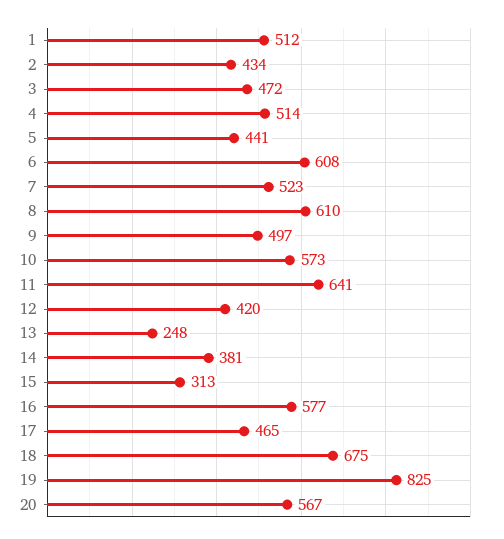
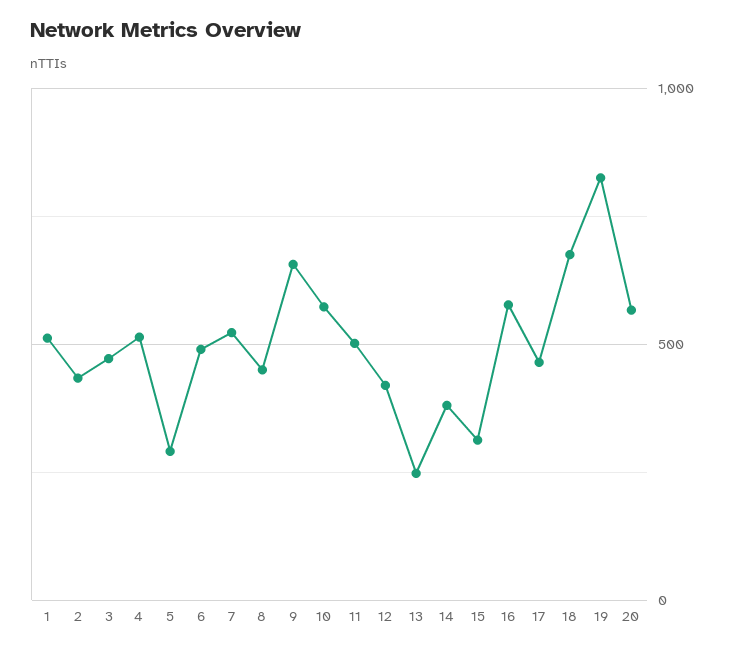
5: 441 -> 300
6: 608 -> 500
8: 610 -> 450
9: 497 -> 650
11: 641 -> 500

